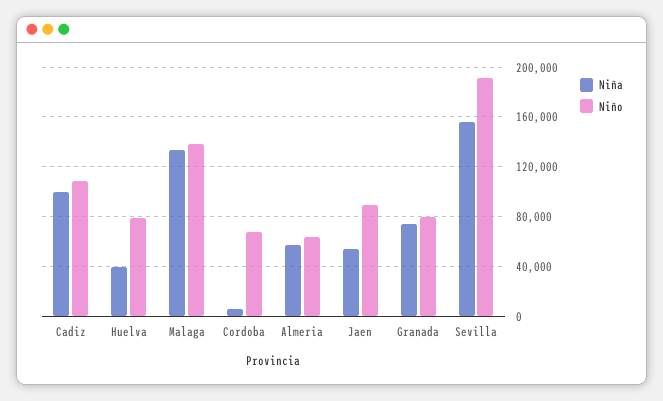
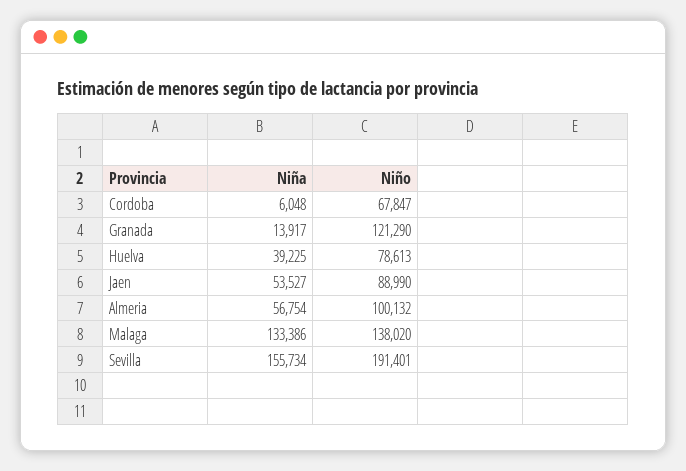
Niña, Cadiz: 100000 -> none
Niño, Cadiz: 110000 -> none
Niño, Almeria: 65000 -> 100132
Niña, Granada: 75000 -> 13917
Niño, Granada: 80000 -> 121290

